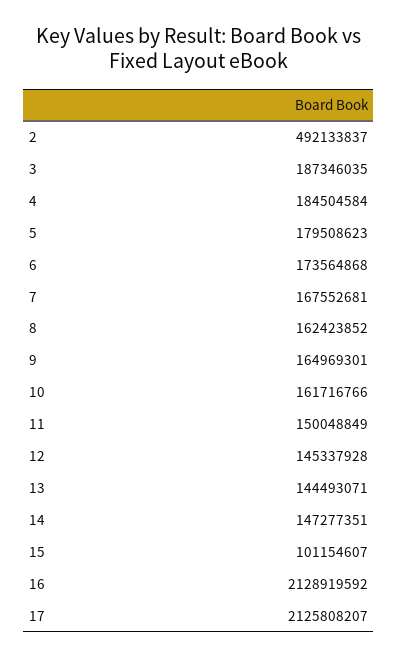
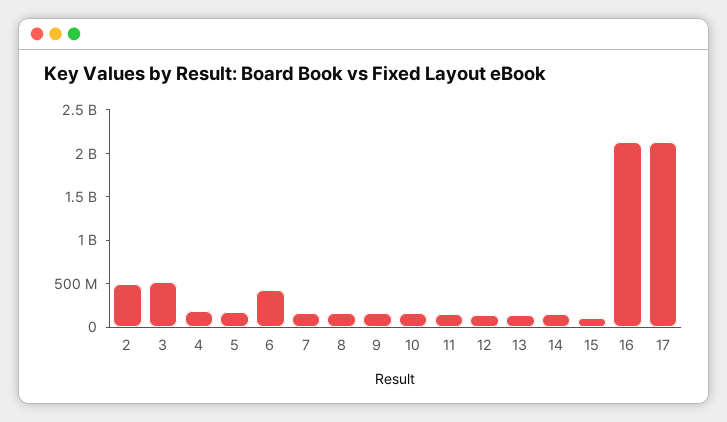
3: 187346035 -> 500000000
6: 173564868 -> 400000000

